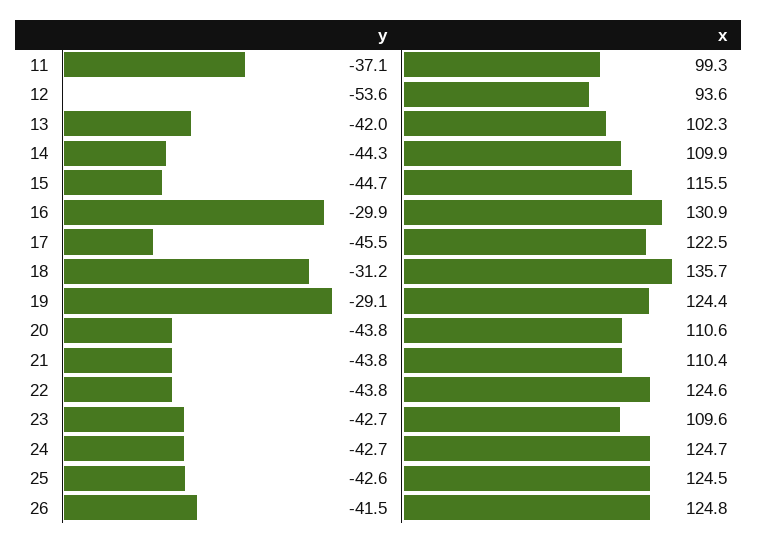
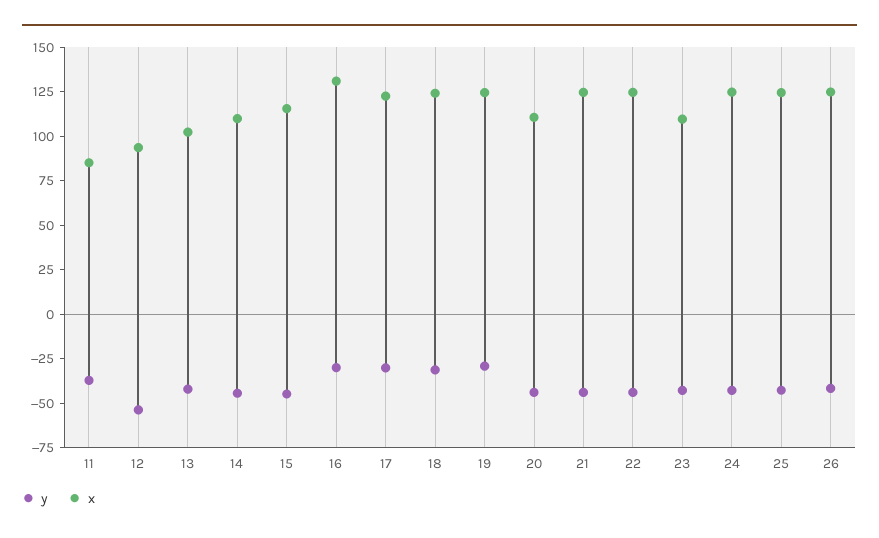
x, 11: 99.3 -> 85
y, 17: -45.5 -> -30
x, 18: 135.7 -> 125
x, 21: 110.4 -> 125

